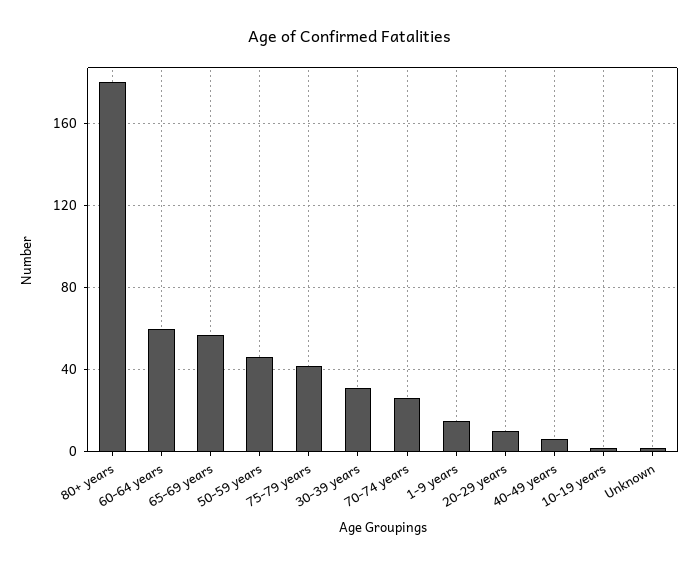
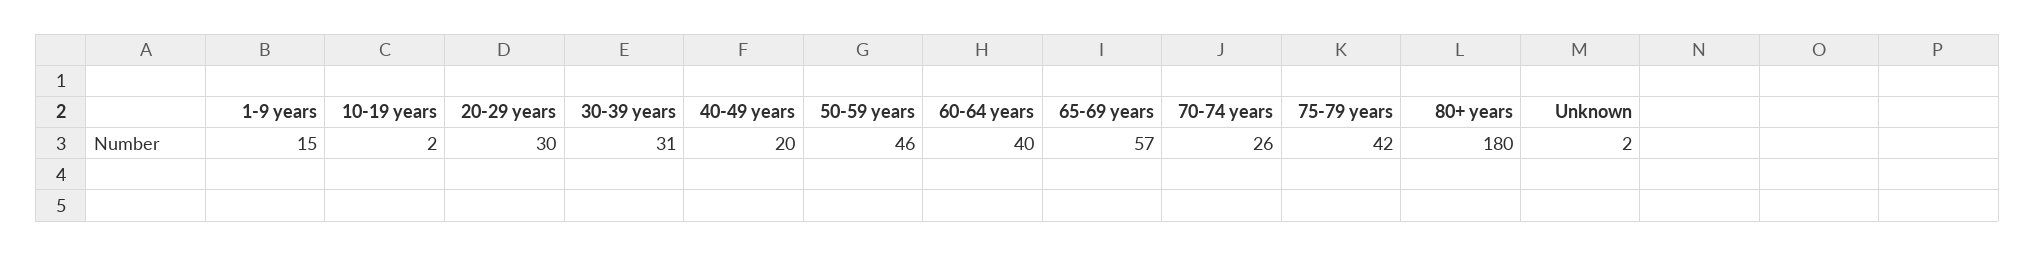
60-64 years: 60 -> 40
20-29 years: 10 -> 30
40-49 years: 5 -> 20

